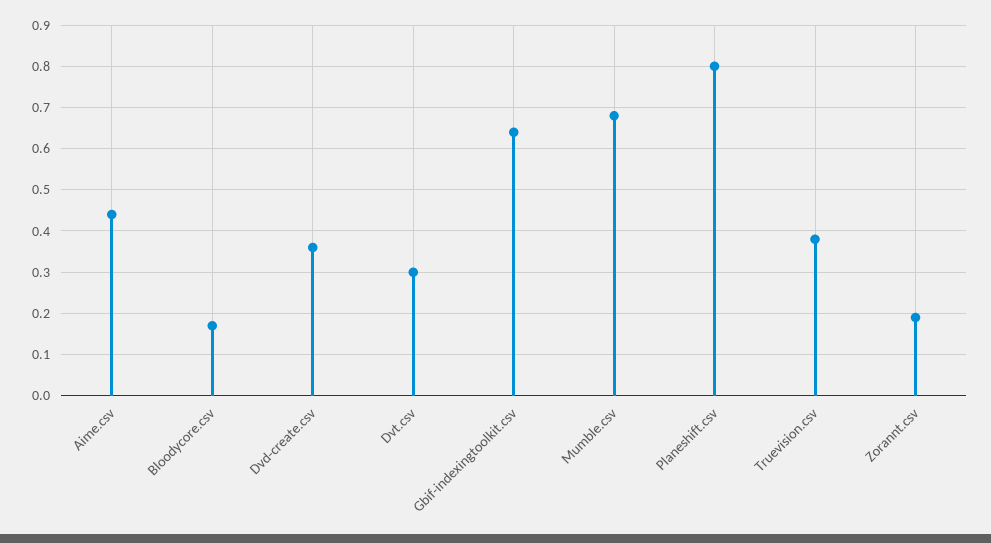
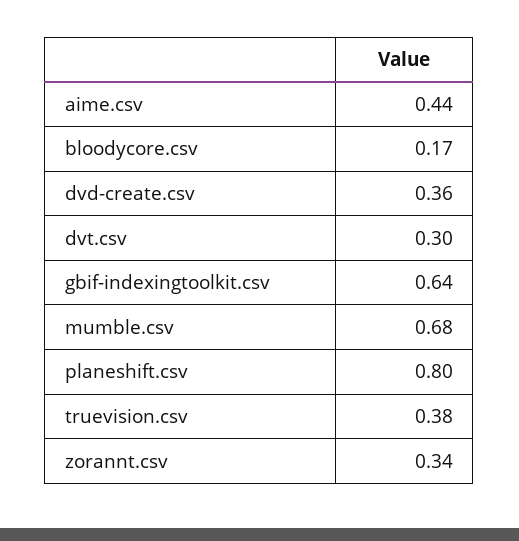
Zorannt.csv: 0.2 -> 0.34

